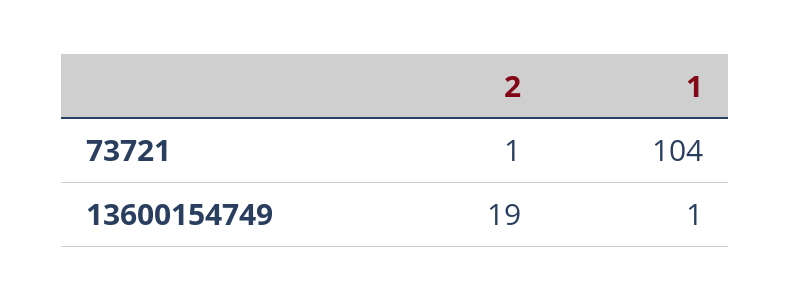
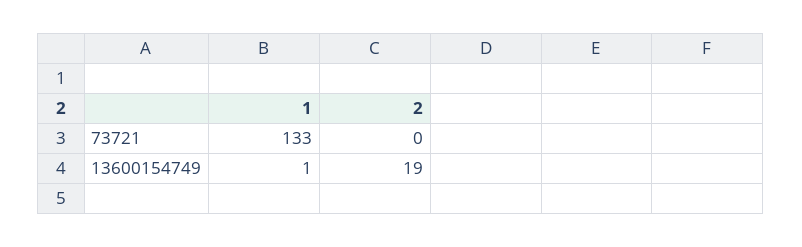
2, 73721: 1 -> 0
1, 73721: 104 -> 133

